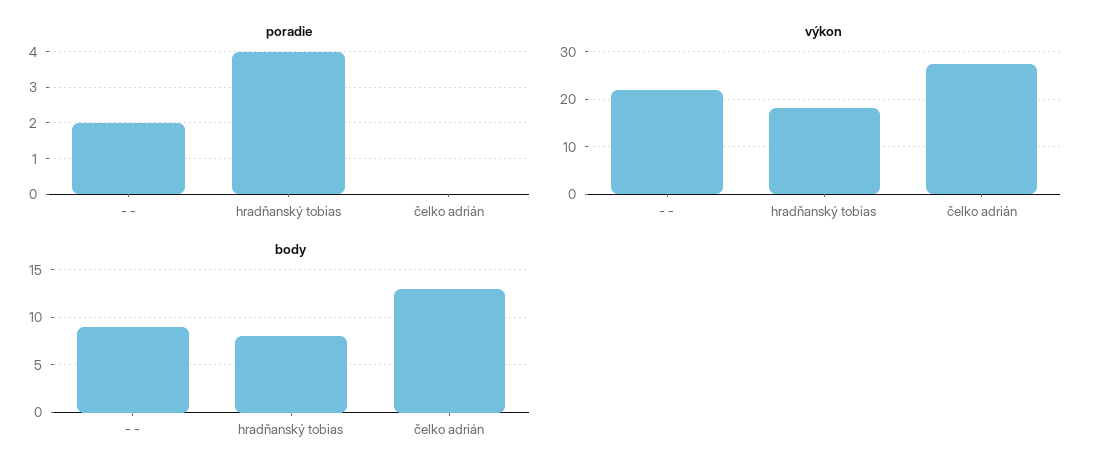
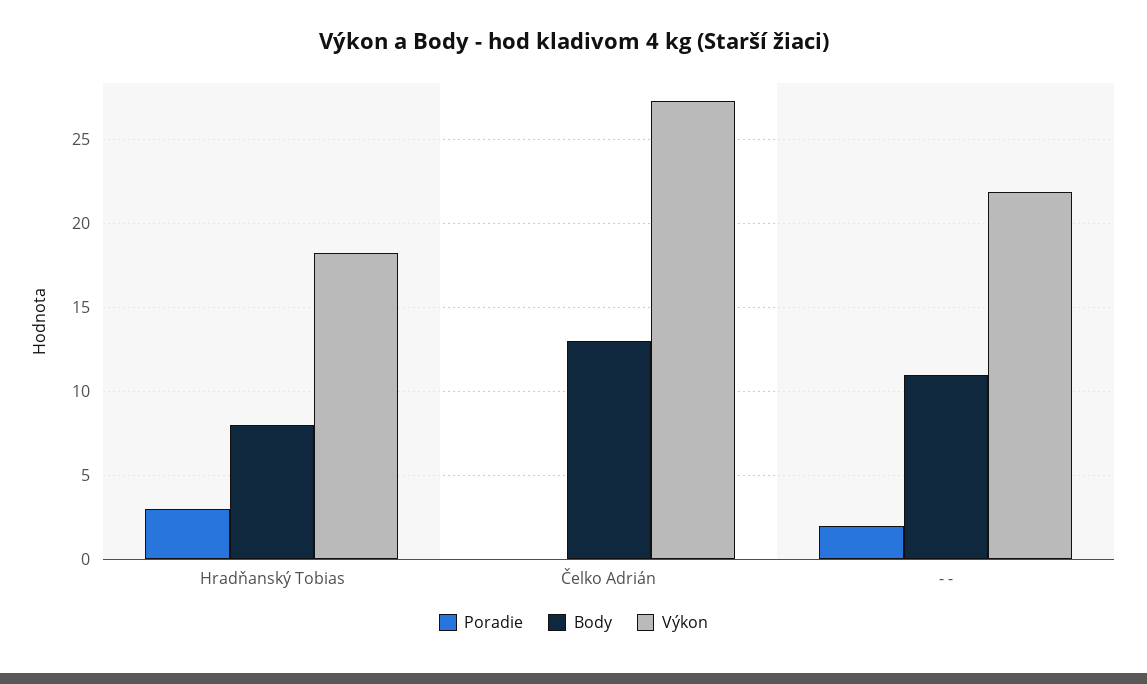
poradie, hradňanský tobias: 4 -> 3
body, - -: 9 -> 11

